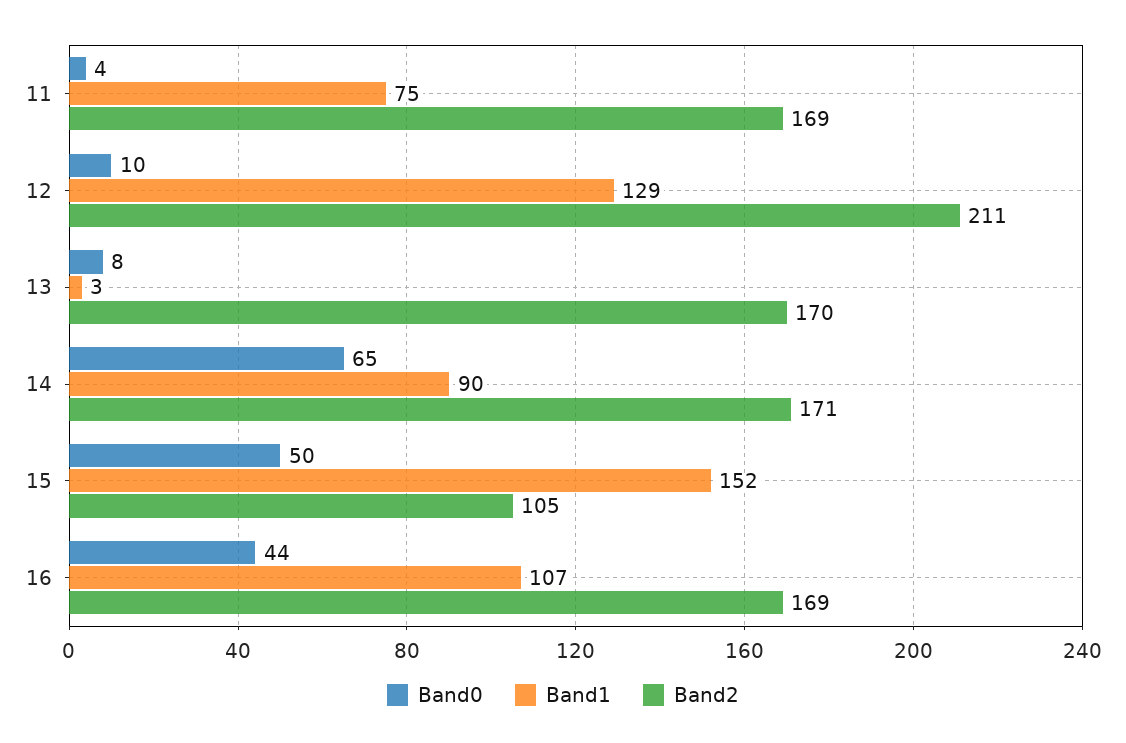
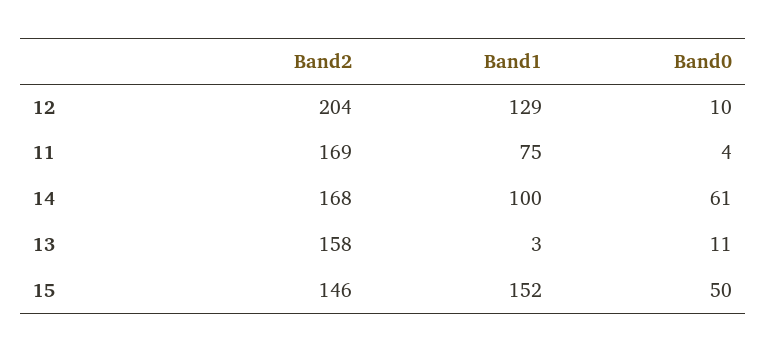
Band2, 12: 211 -> 204
Band0, 13: 8 -> 11
Band2, 13: 170 -> 158
Band0, 14: 65 -> 61
Band1, 14: 90 -> 100
Band2, 14: 171 -> 168
Band2, 15: 105 -> 146
Band0, 16: 44 -> none
Band1, 16: 107 -> none
Band2, 16: 169 -> none

